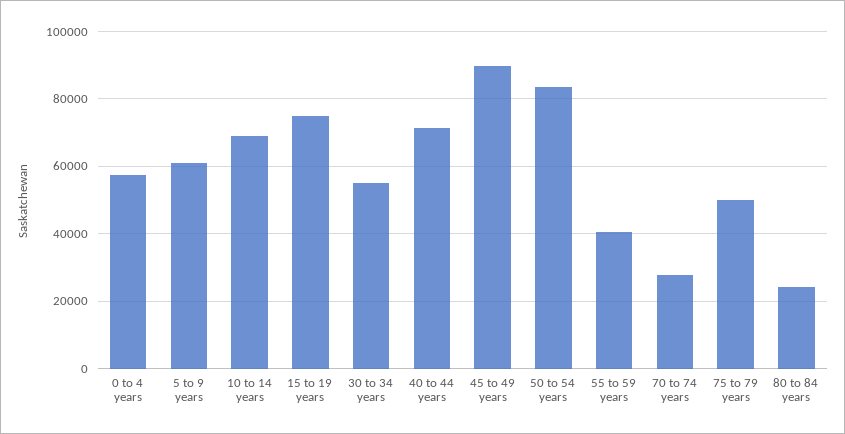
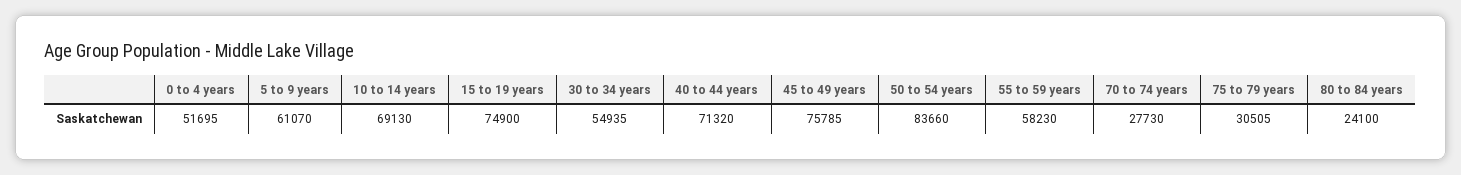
0 to 4 years: 58000 -> 51695
45 to 49 years: 90000 -> 75785
55 to 59 years: 40000 -> 58230
75 to 79 years: 50000 -> 30505

